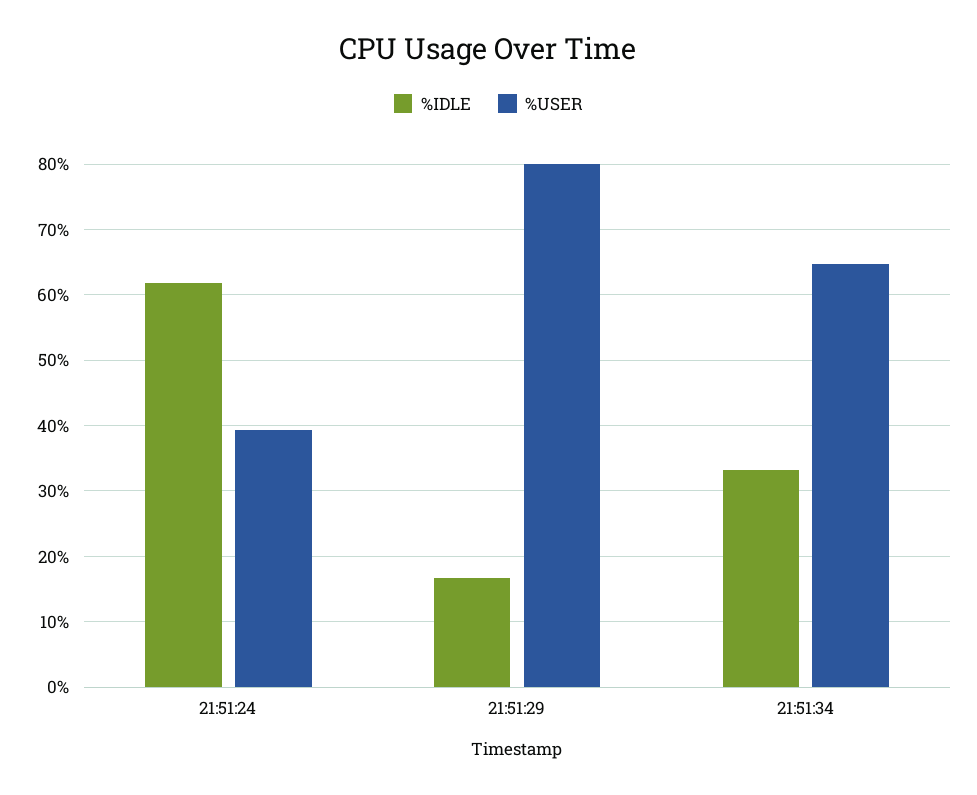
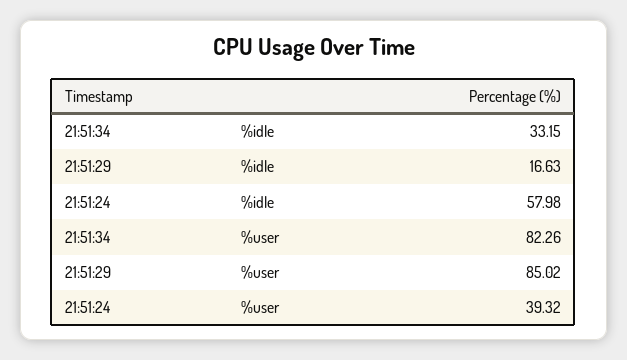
%IDLE, 21:51:24: 62 -> 57.98
%USER, 21:51:29: 80 -> 85.02
%USER, 21:51:34: 65 -> 82.26

